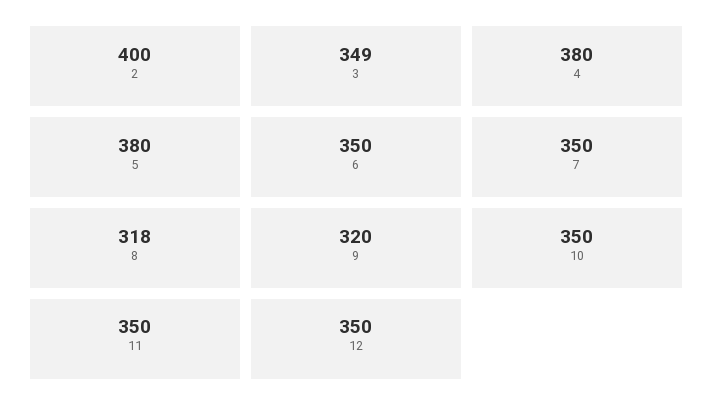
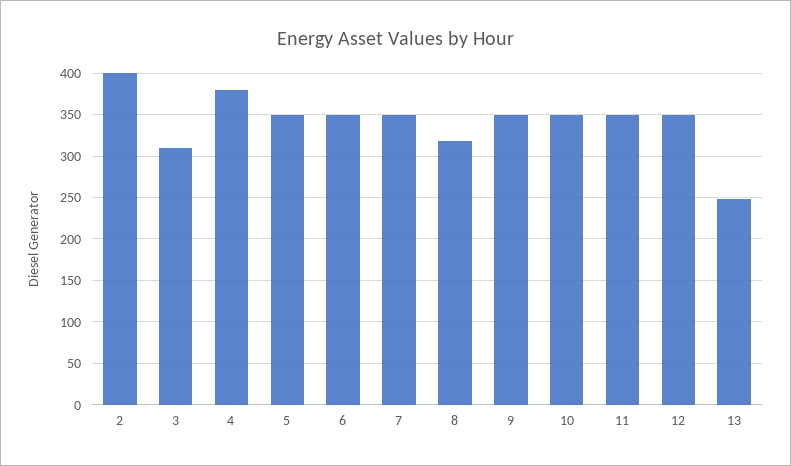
3: 349 -> 310
5: 380 -> 350
9: 320 -> 350
13: none -> 250

